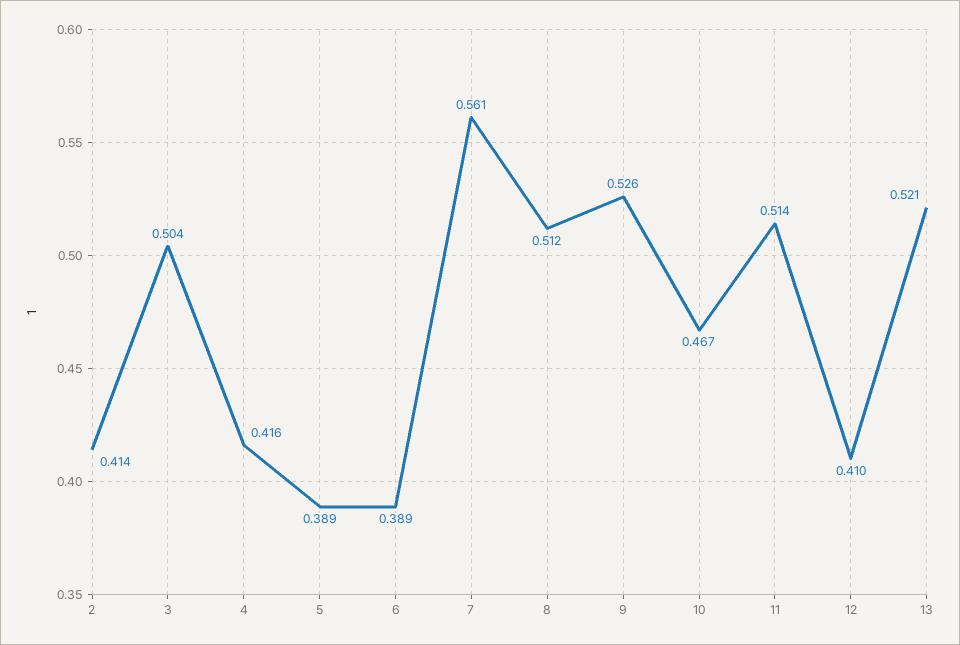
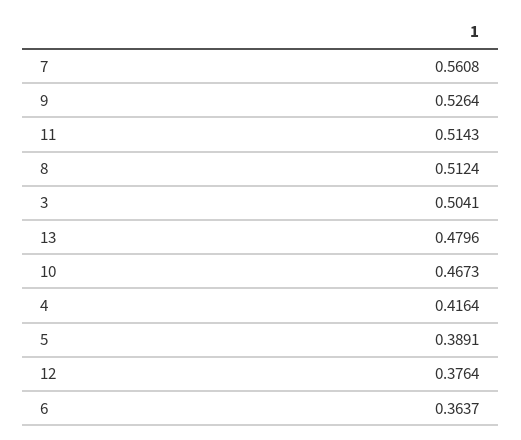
2: 0.414 -> none
6: 0.389 -> 0.3637
12: 0.41 -> 0.3764
13: 0.521 -> 0.4796

